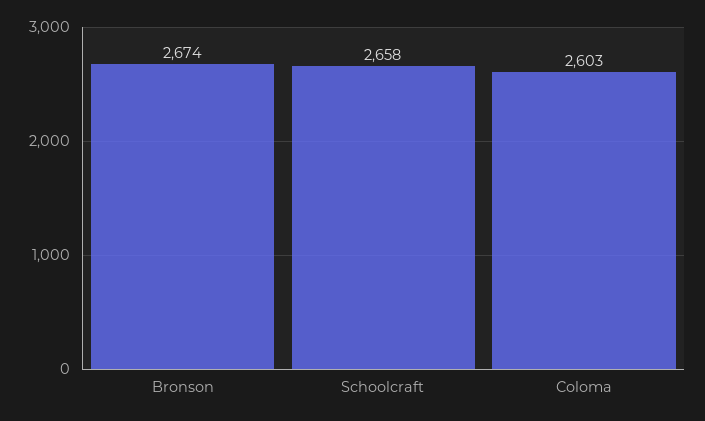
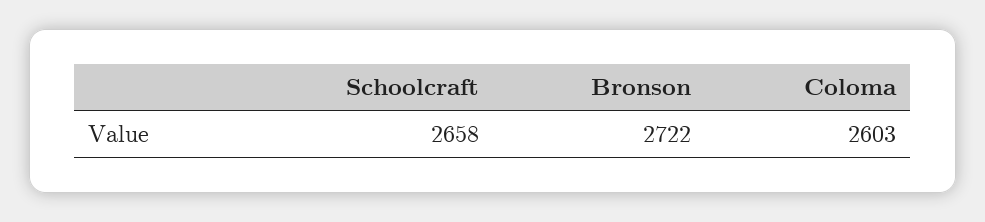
Bronson: 2674 -> 2722

